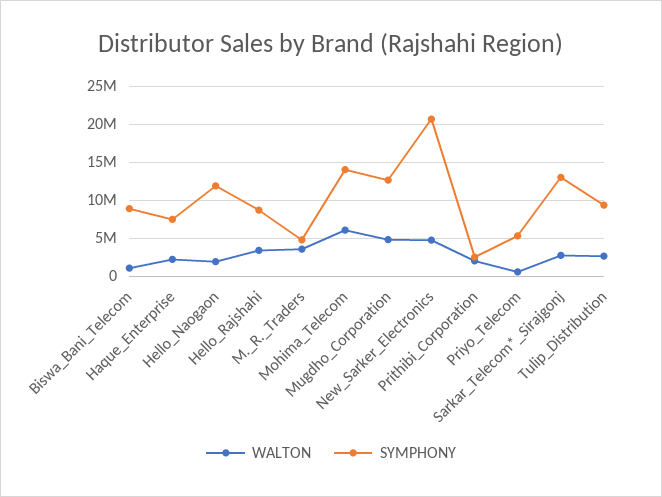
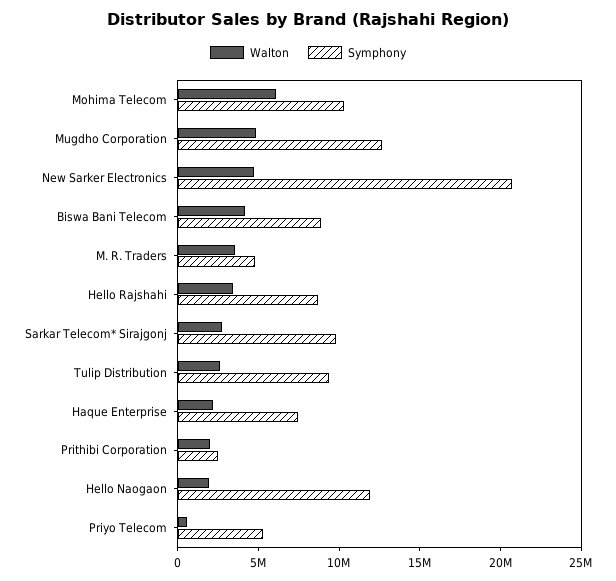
WALTON, Biswa_Bani_Telecom: 1000000 -> 4000000
SYMPHONY, Mohima_Telecom: 14000000 -> 10000000
SYMPHONY, Sarkar_Telecom*_Sirajgonj: 13000000 -> 10000000

